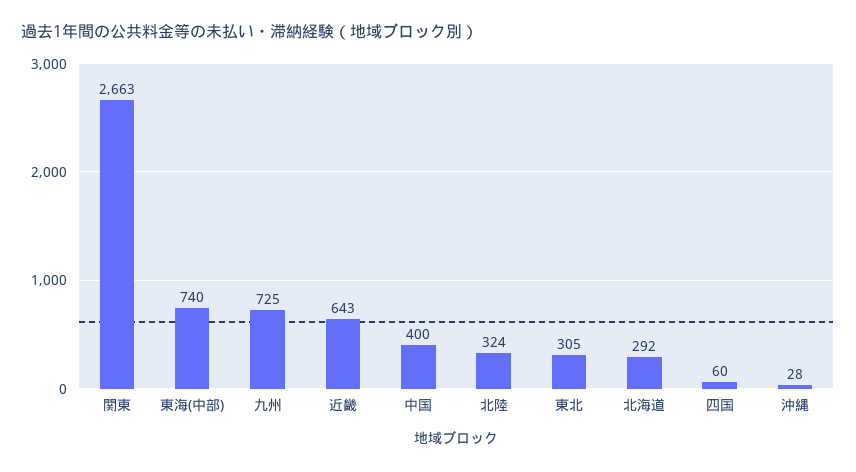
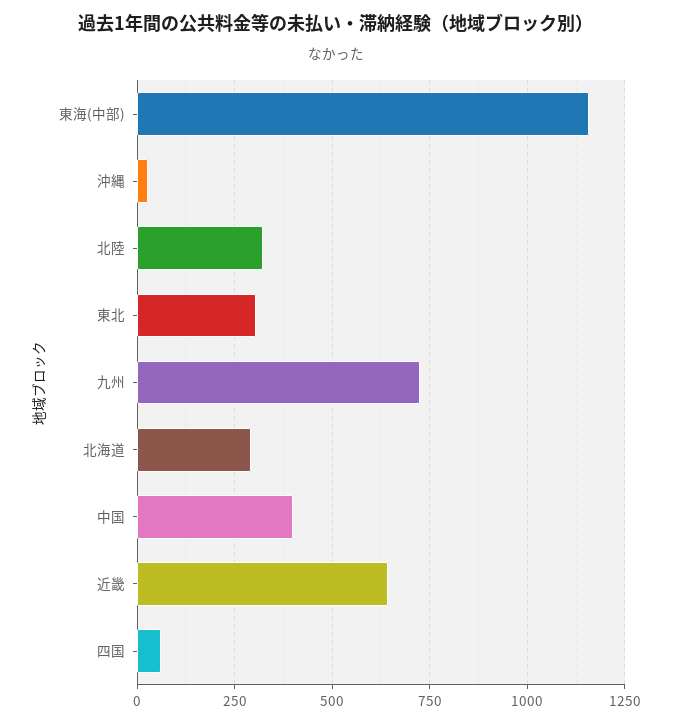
関東: 2663 -> none
東海(中部): 740 -> 1150

